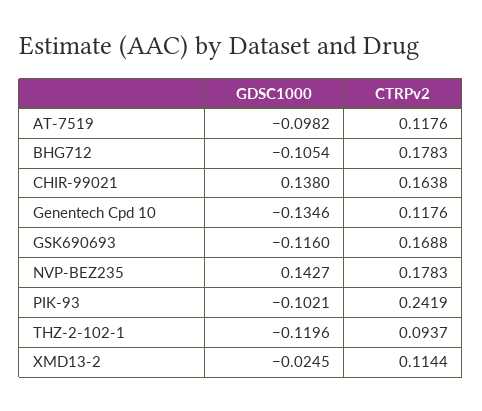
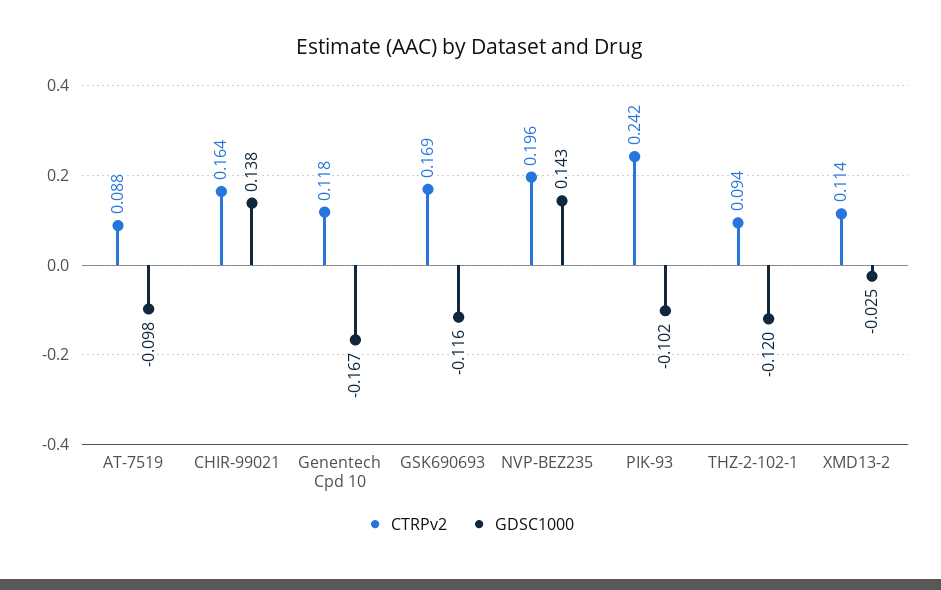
CTRPv2, AT-7519: 0.1176 -> 0.088
GDSC1000, BHG712: -0.1054 -> none
CTRPv2, BHG712: 0.1783 -> none
GDSC1000, Genentech Cpd 10: -0.1346 -> -0.167
CTRPv2, NVP-BEZ235: 0.1783 -> 0.196

